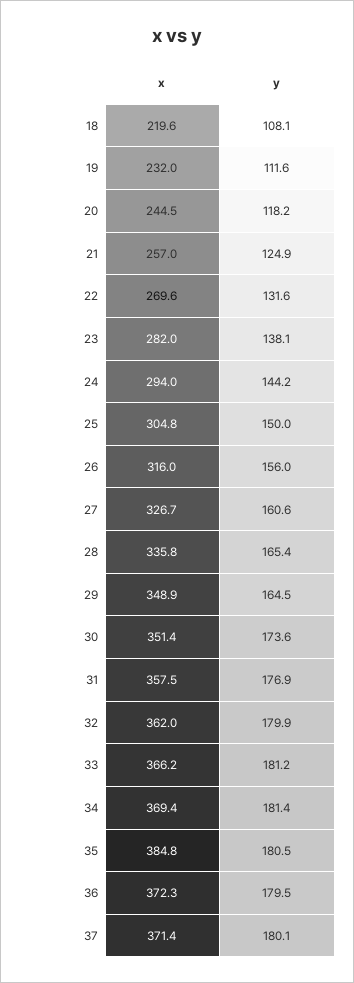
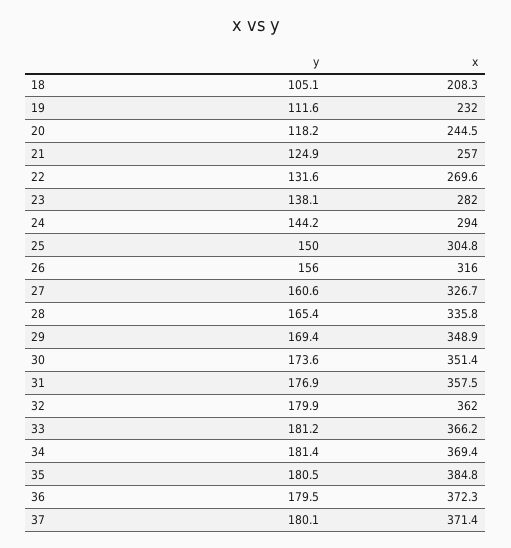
x, 18: 219.6 -> 208.3
y, 18: 108.1 -> 105.1
y, 29: 164.5 -> 169.4

